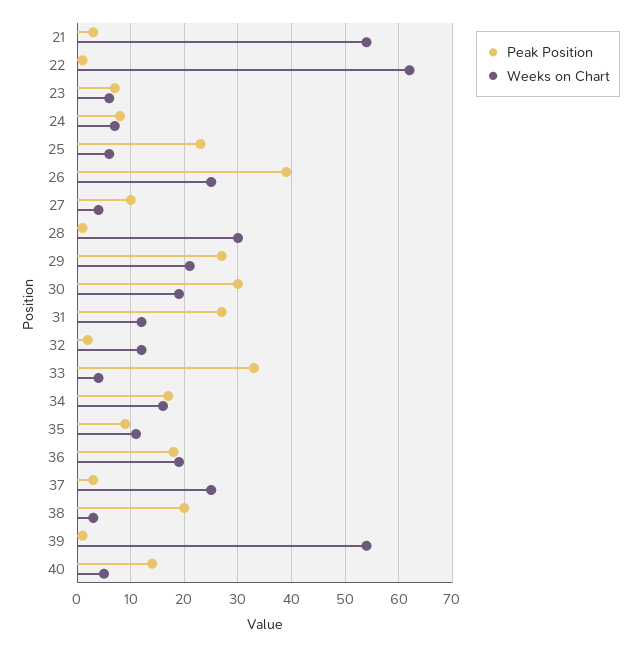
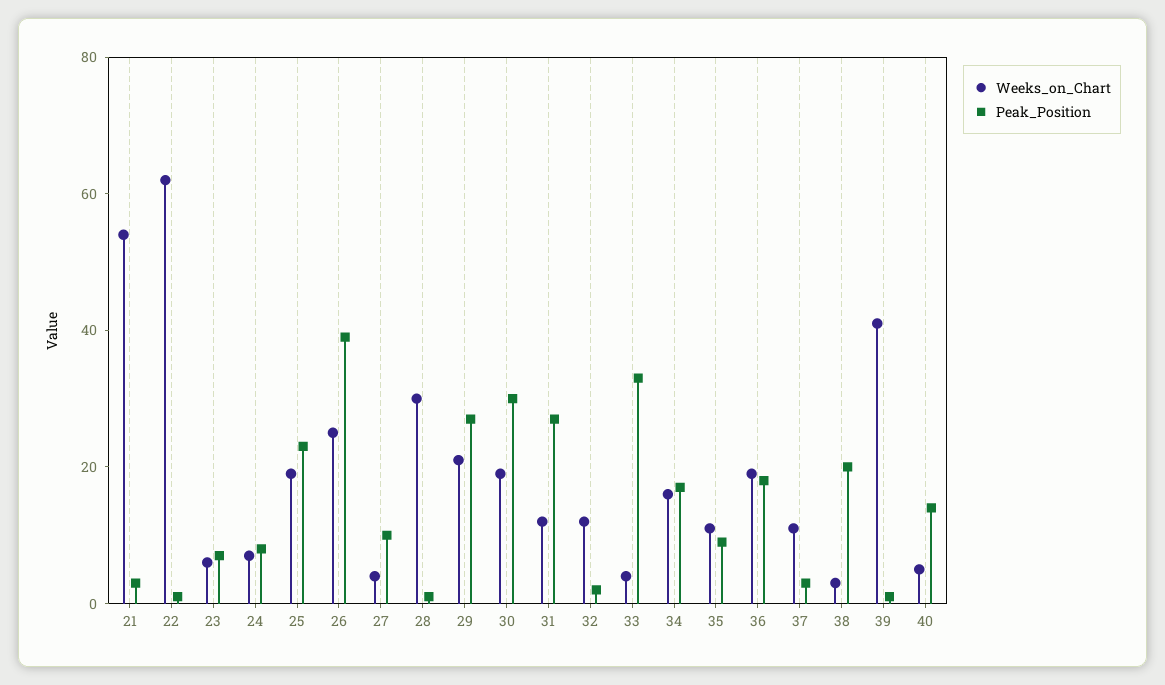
Weeks on Chart, 25: 5 -> 20
Weeks on Chart, 37: 25 -> 10
Weeks on Chart, 39: 55 -> 40

